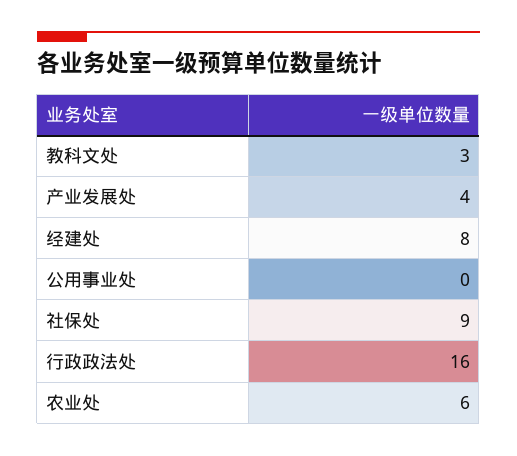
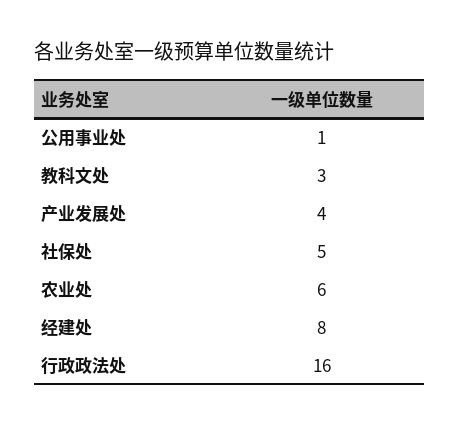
公用事业处: 0 -> 1
社保处: 9 -> 5

